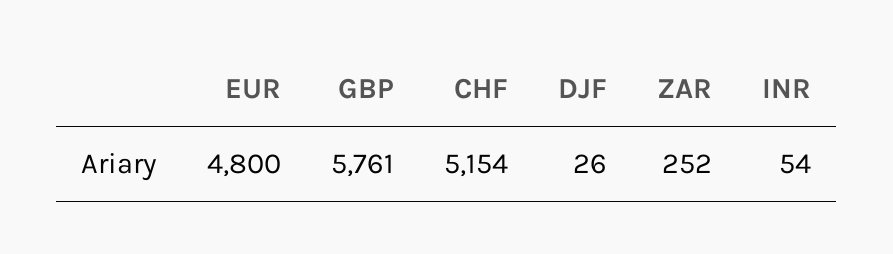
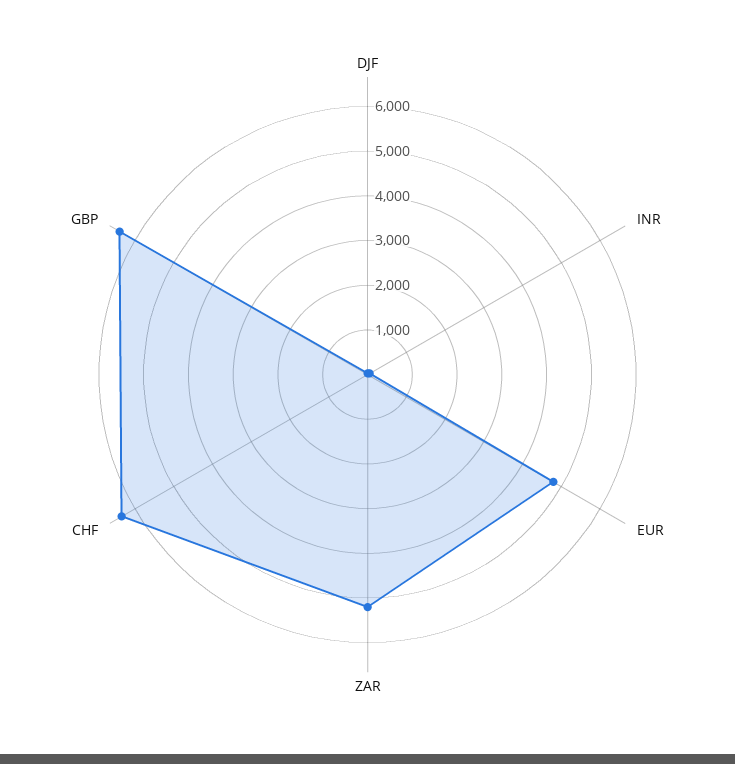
GBP: 5761 -> 6400
CHF: 5154 -> 6400
ZAR: 252 -> 5200

